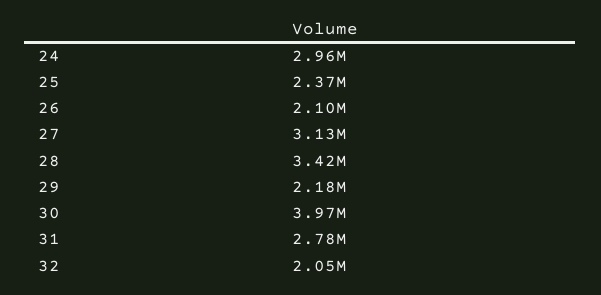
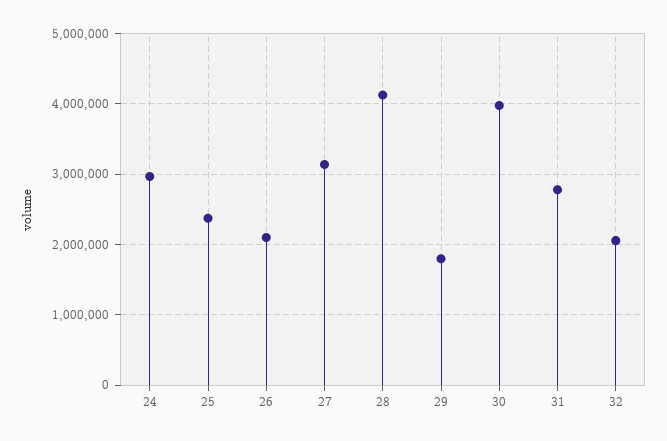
28: 3420000 -> 4100000
29: 2180000 -> 1800000

